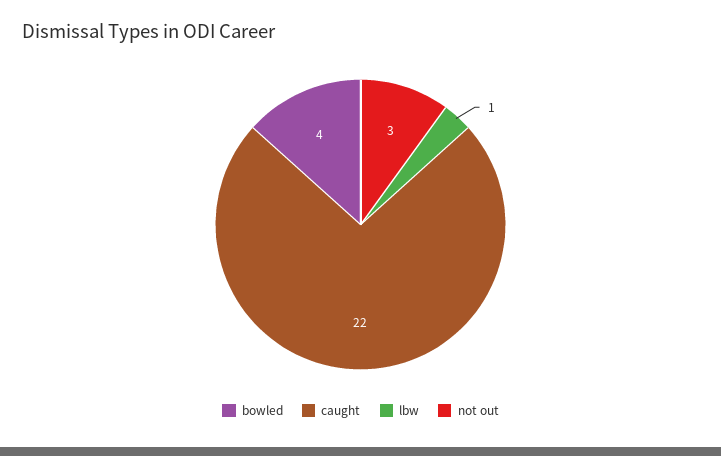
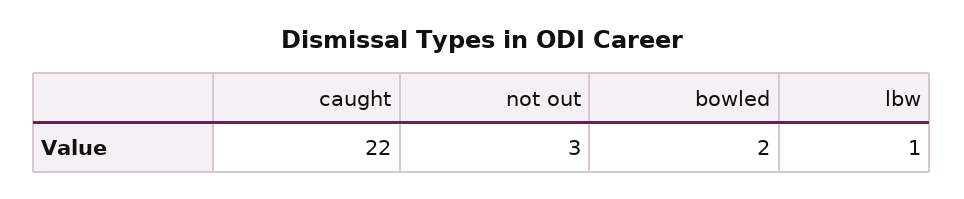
bowled: 4 -> 2

